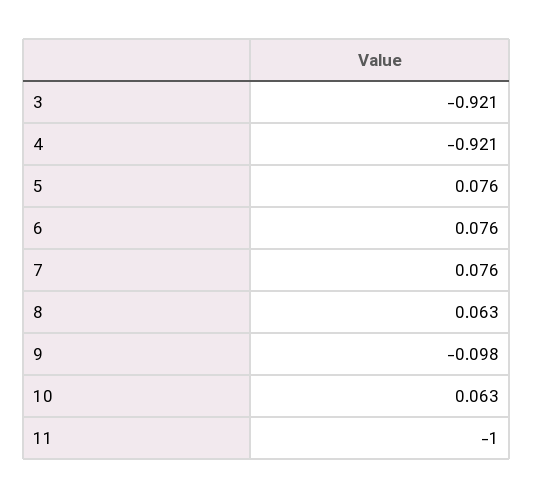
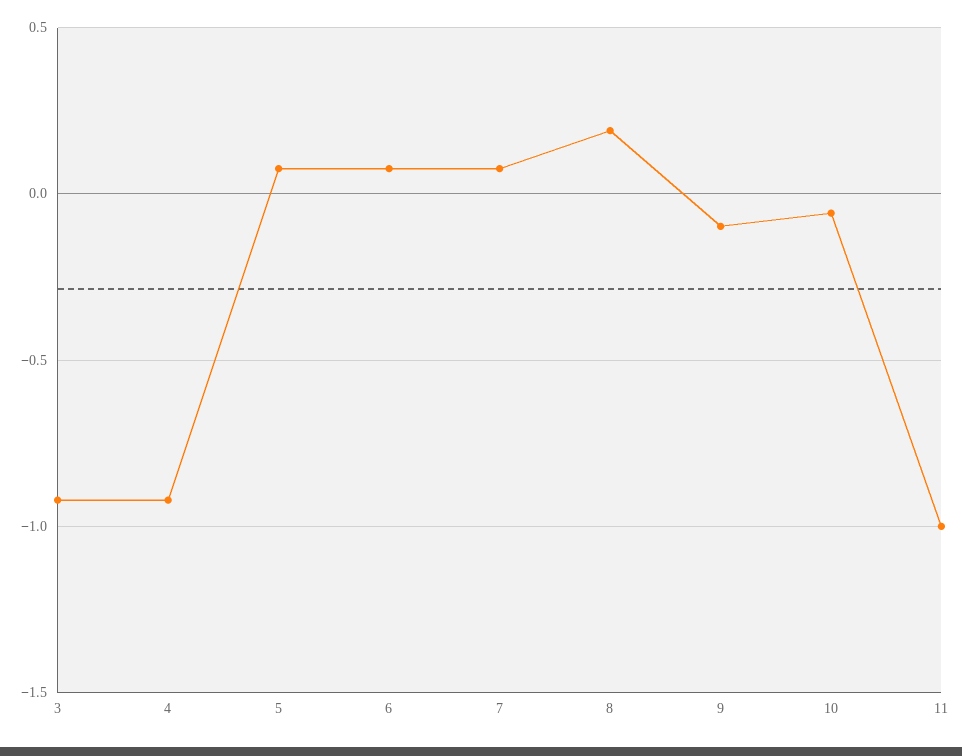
8: 0.063 -> 0.2
10: 0.063 -> -0.05

